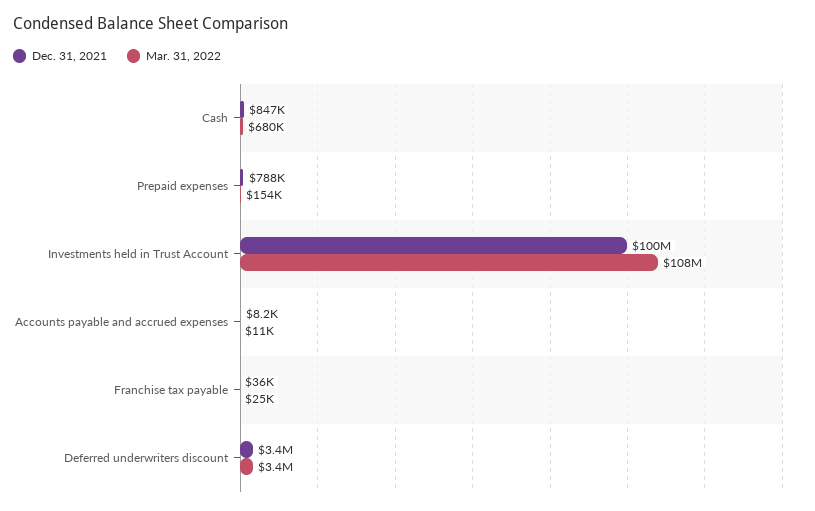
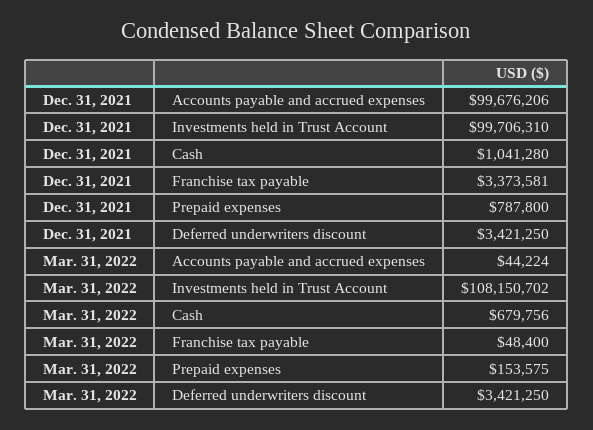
Dec. 31, 2021, Cash: 847000 -> 1041280
Dec. 31, 2021, Accounts payable and accrued expenses: 8200 -> 99676206
Mar. 31, 2022, Accounts payable and accrued expenses: 11000 -> 44224
Dec. 31, 2021, Franchise tax payable: 36000 -> 3373581
Mar. 31, 2022, Franchise tax payable: 25000 -> 48400

